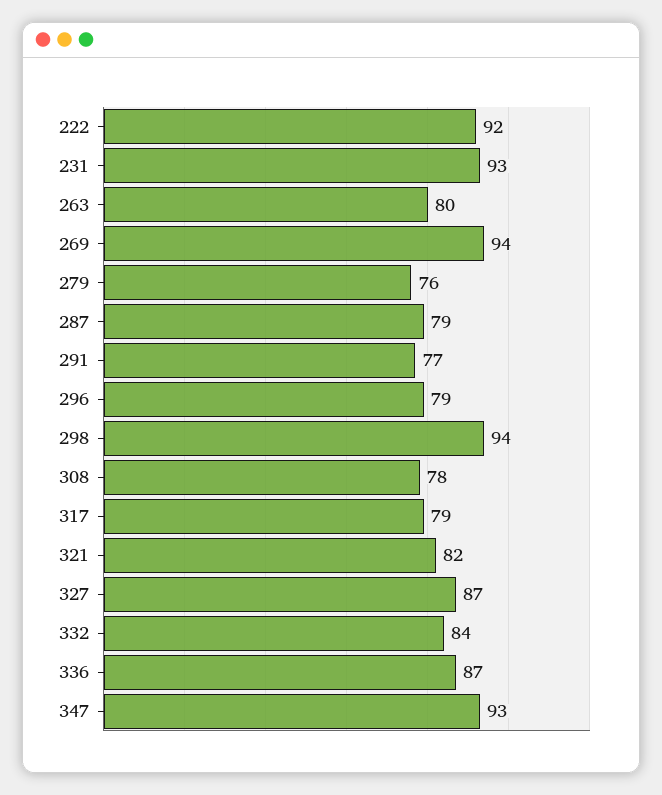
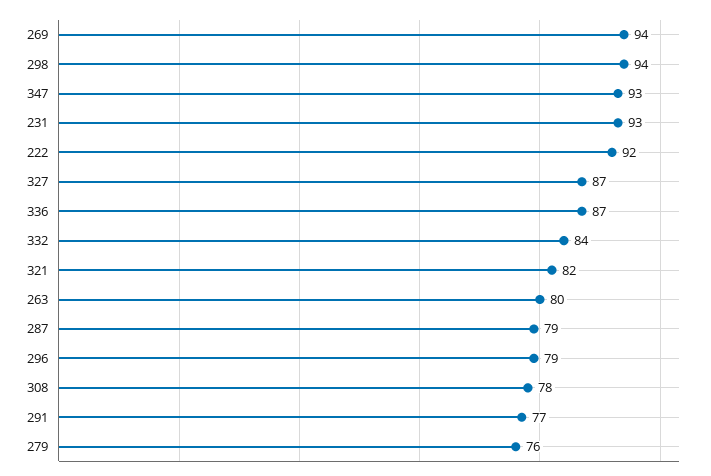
317: 79 -> none

